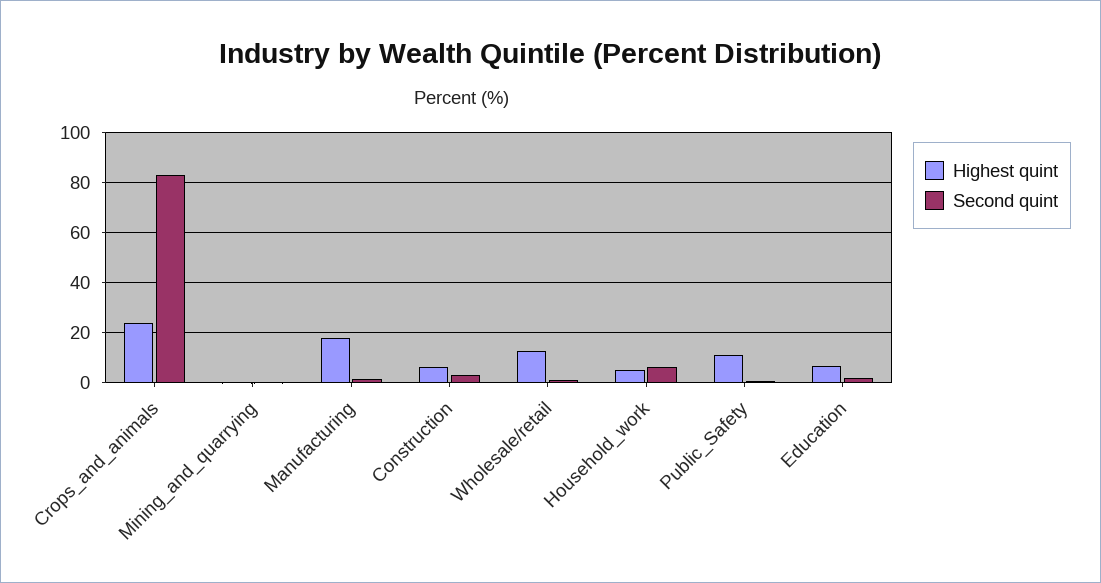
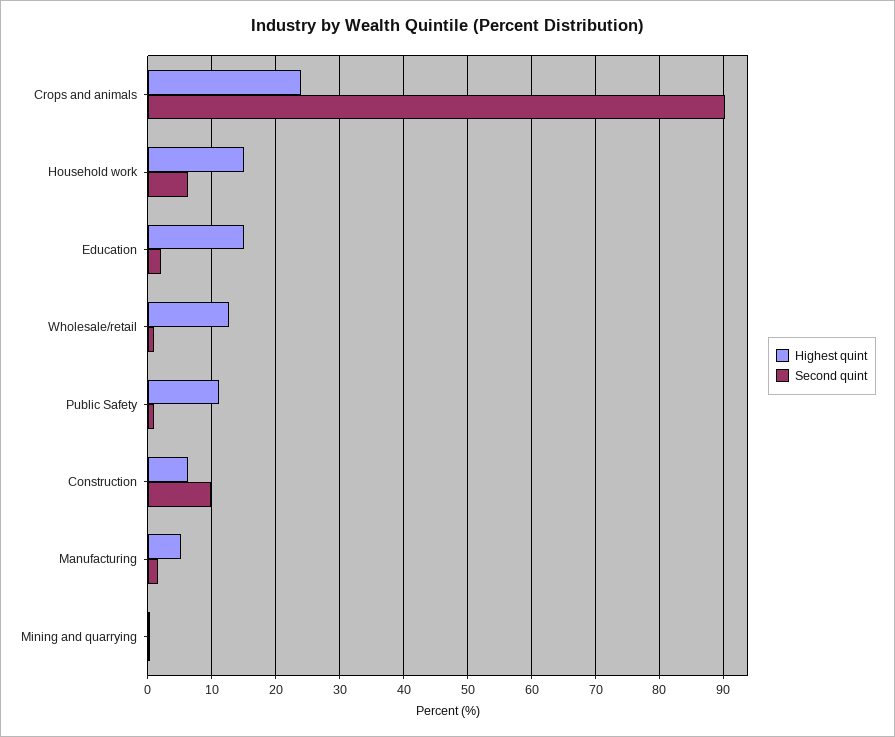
Second quint, Crops_and_animals: 82.5 -> 90
Highest quint, Manufacturing: 17.5 -> 5
Second quint, Construction: 2.5 -> 10
Highest quint, Household_work: 5 -> 15
Highest quint, Education: 7.5 -> 15

